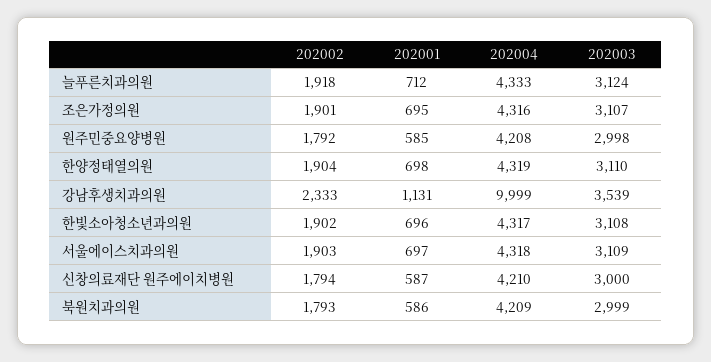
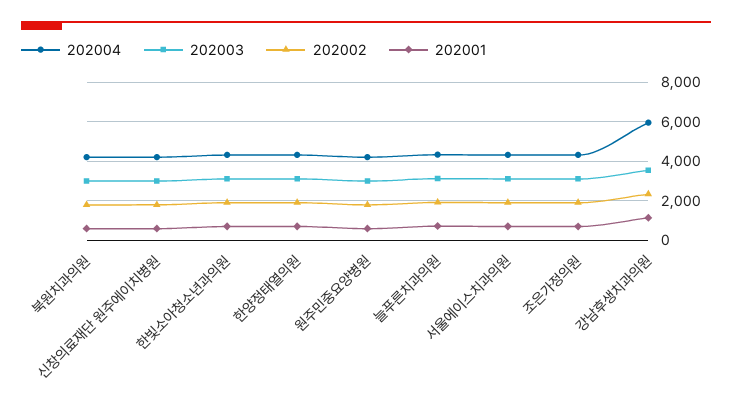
202004, 강남후생치과의원: 9999 -> 6000

